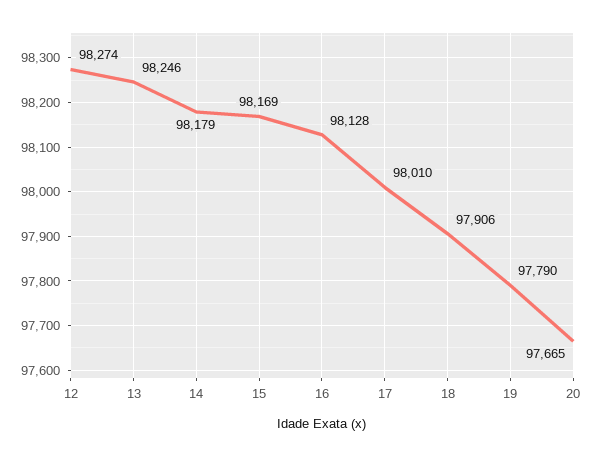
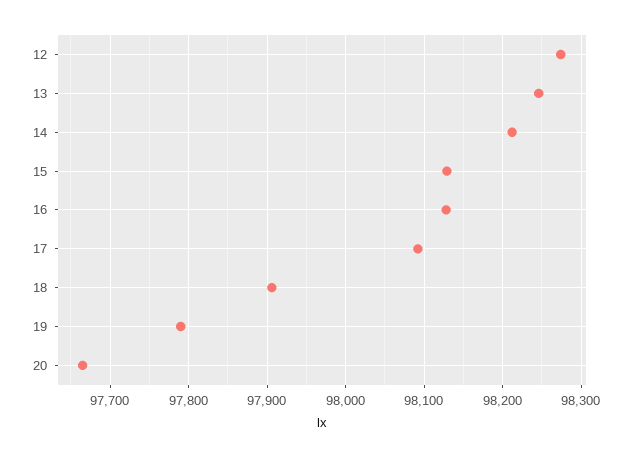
14: 98179 -> 98210
15: 98169 -> 98130
17: 98010 -> 98090

